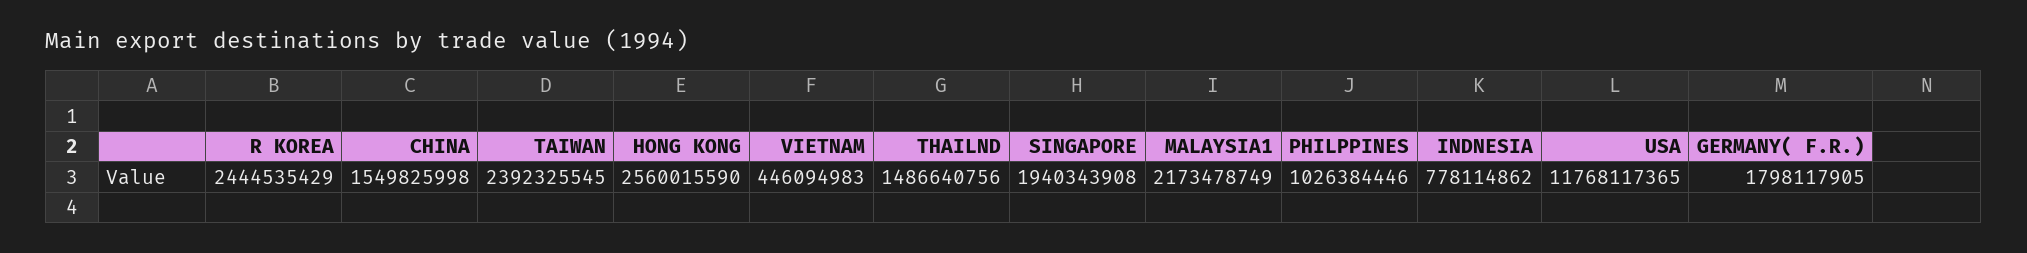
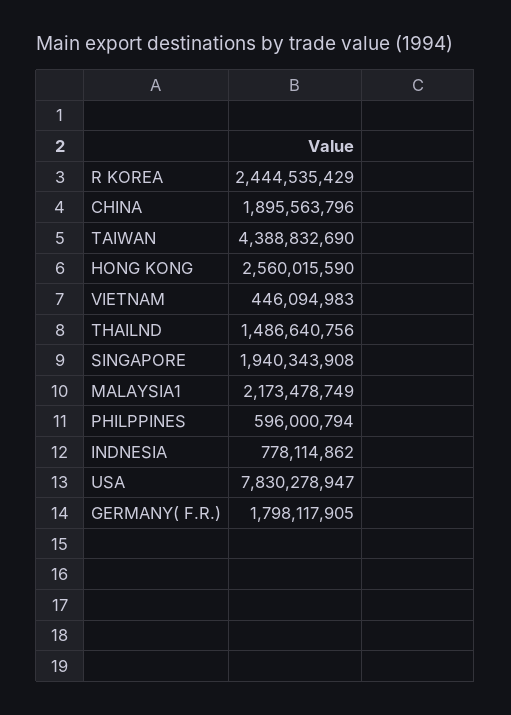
CHINA: 1549825998 -> 1895563796
TAIWAN: 2392325545 -> 4388832690
PHILPPINES: 1026384446 -> 596000794
USA: 11768117365 -> 7830278947

